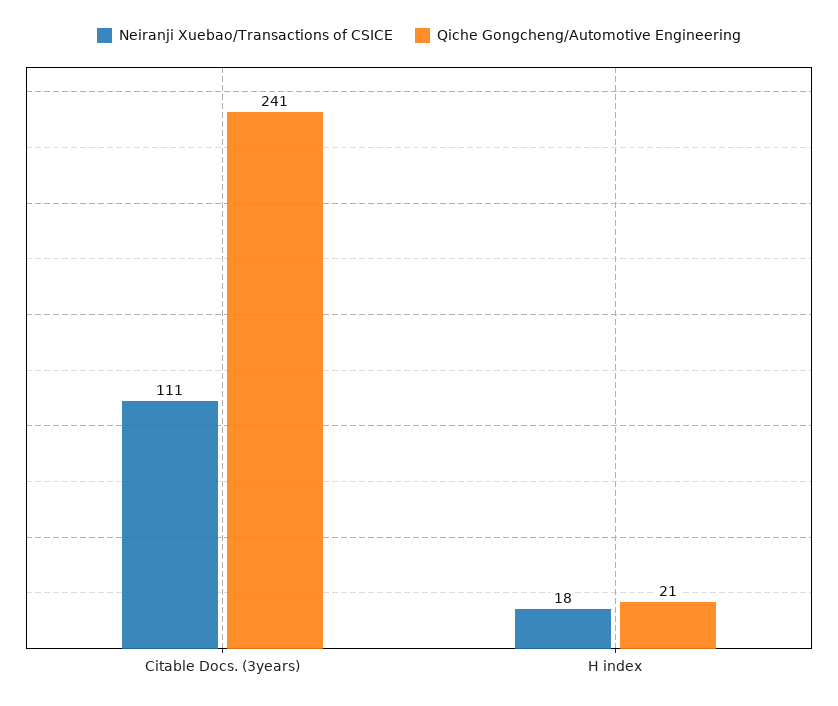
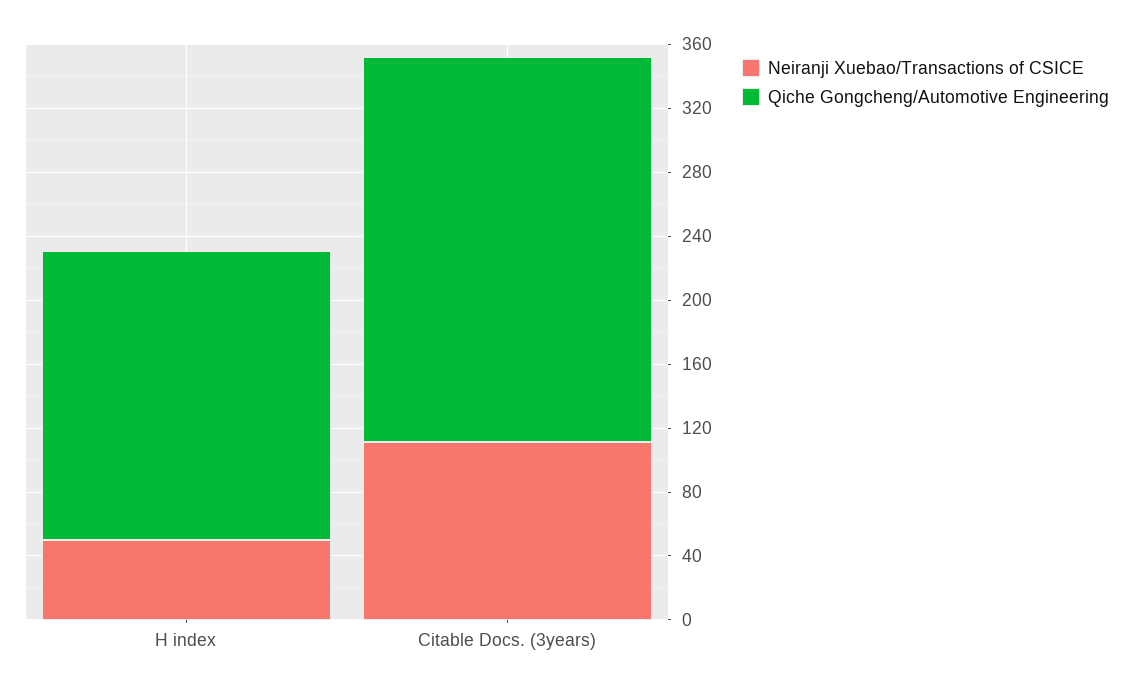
Neiranji Xuebao/Transactions of CSICE, H index: 18 -> 50
Qiche Gongcheng/Automotive Engineering, H index: 21 -> 180

